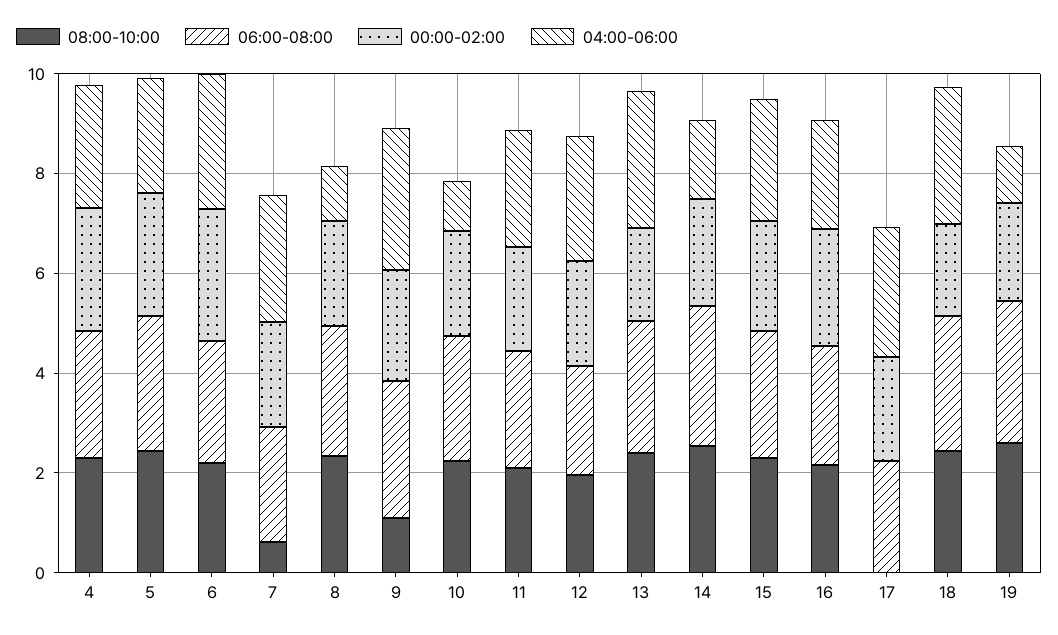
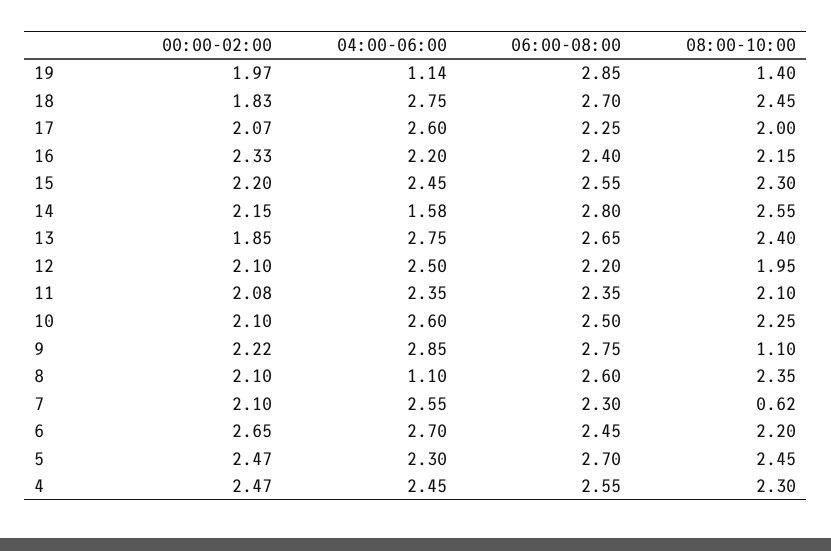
04:00-06:00, 10: 1 -> 2.6
08:00-10:00, 17: 0 -> 2
08:00-10:00, 19: 2.5 -> 1.4

